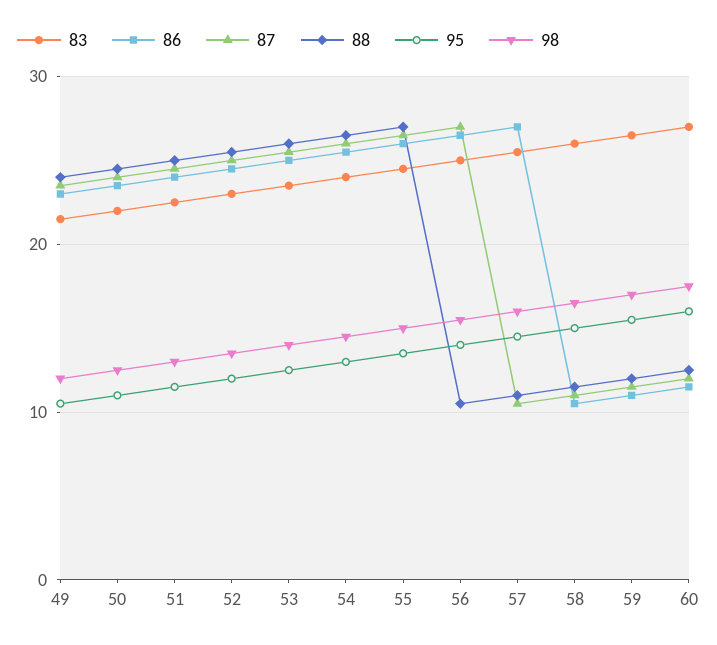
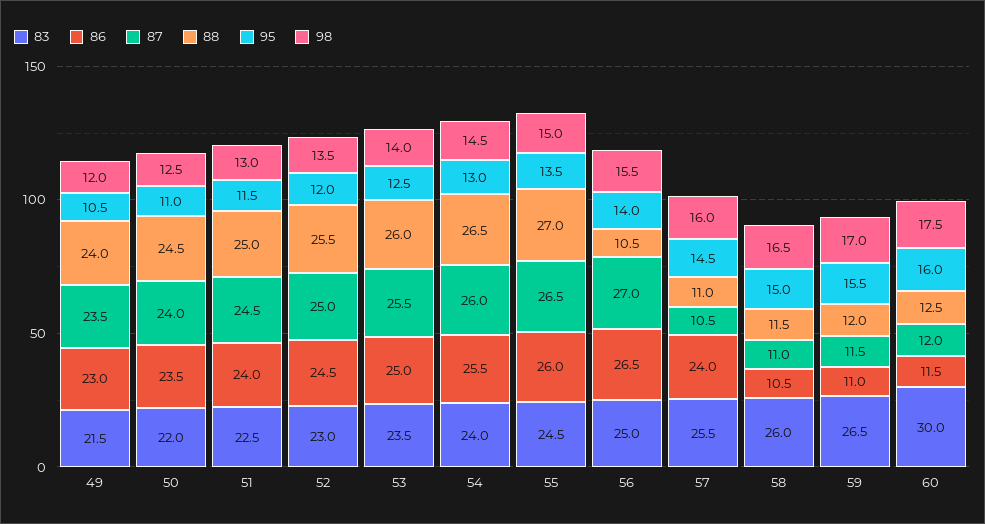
86, 57: 27 -> 24
83, 60: 27 -> 30

